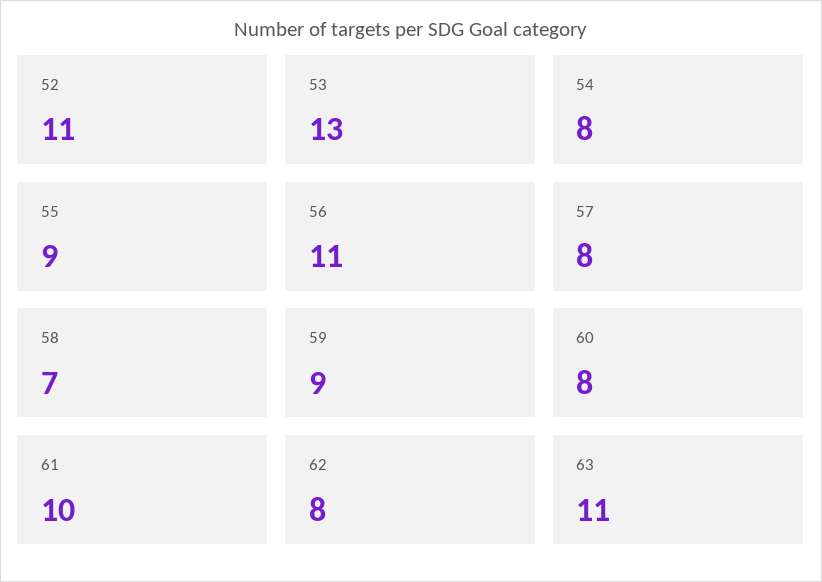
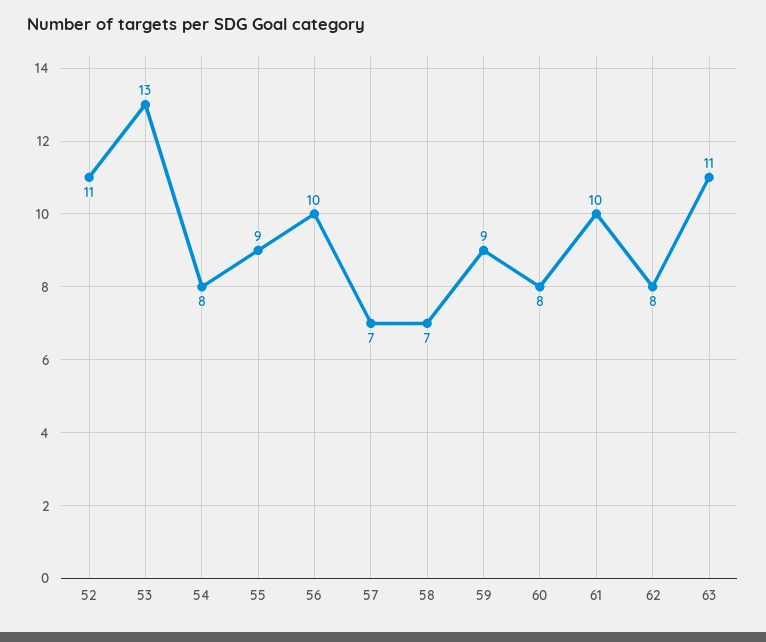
56: 11 -> 10
57: 8 -> 7

